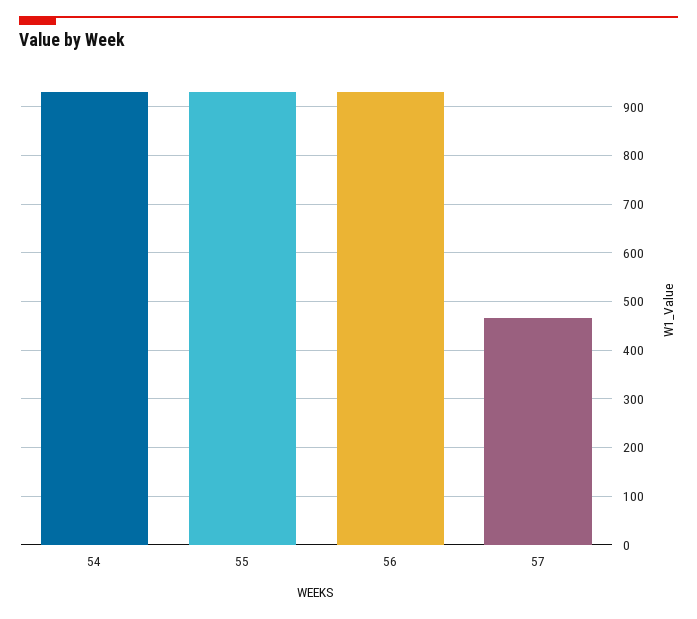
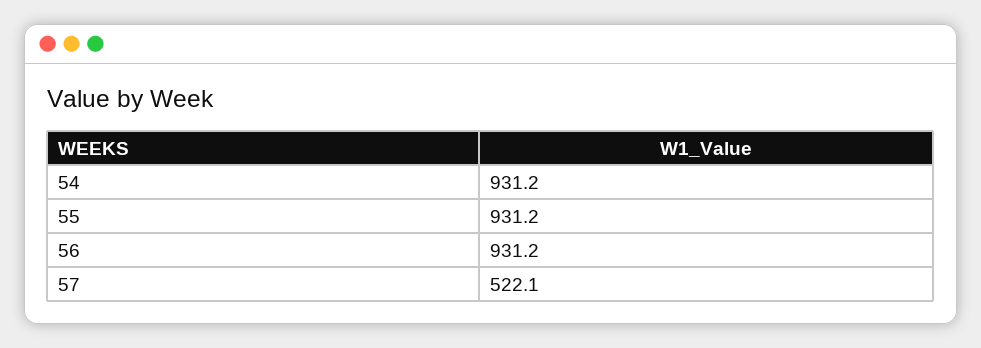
57: 460 -> 522.1

